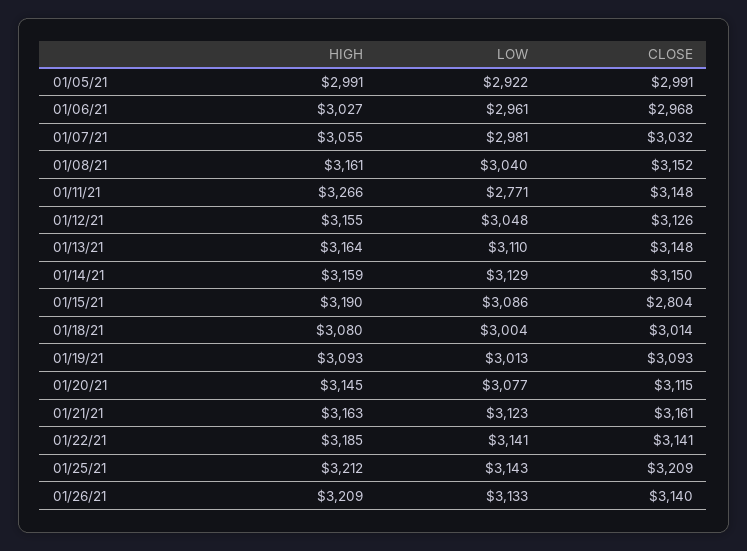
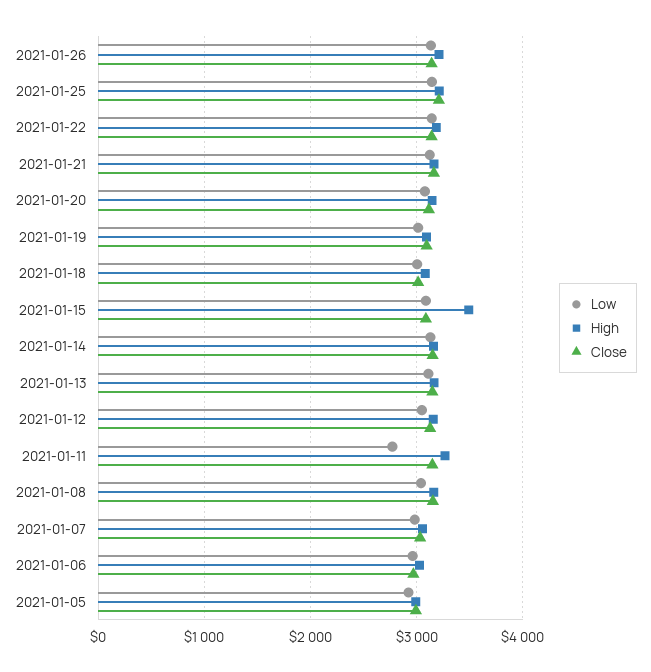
HIGH, 01/15/21: 3190 -> 3500
CLOSE, 01/15/21: 2804 -> 3100

